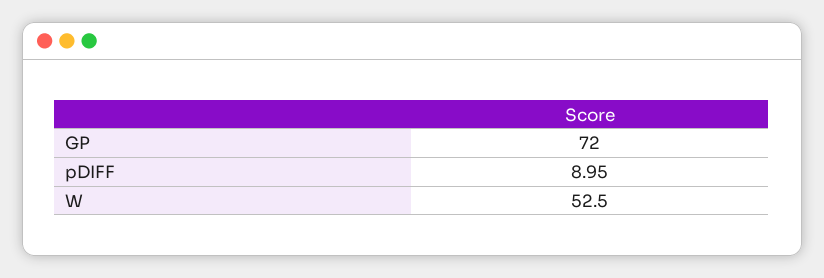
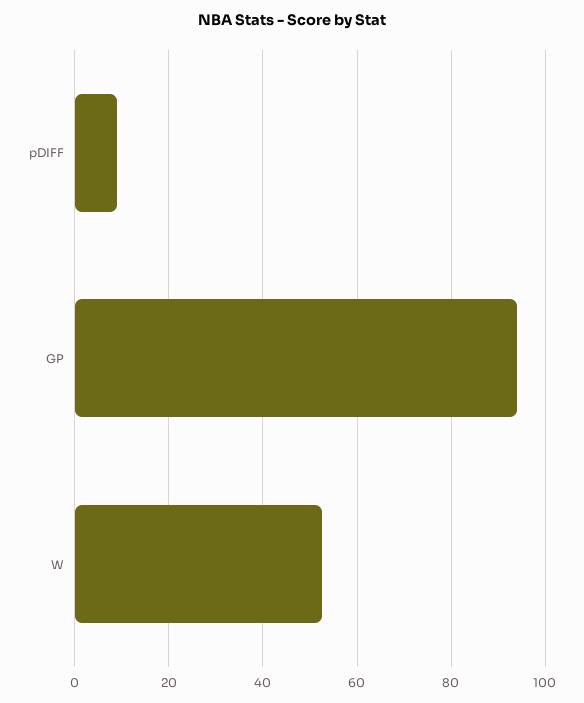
GP: 72 -> 94

